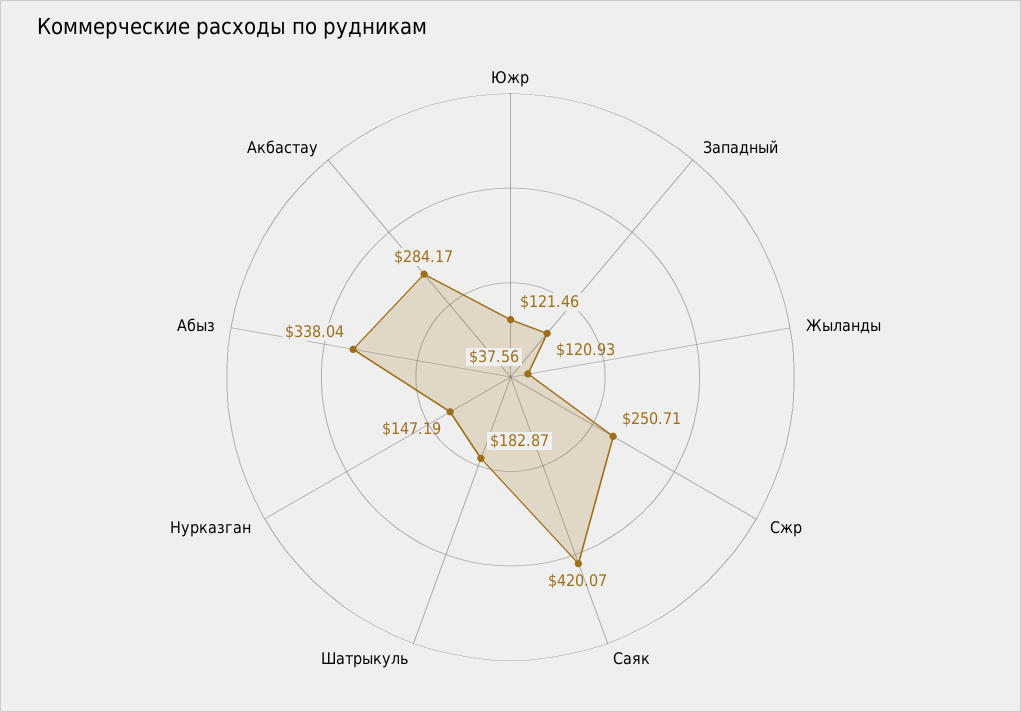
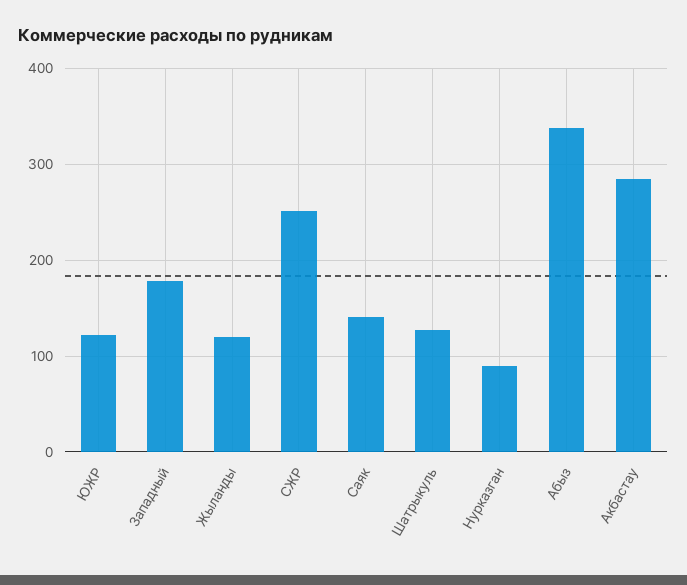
Западный: 120.93 -> 180
Жыланды: 37.56 -> 120
Саяк: 420.07 -> 140
Шатрыкуль: 182.87 -> 130
Нурказган: 147.19 -> 90

